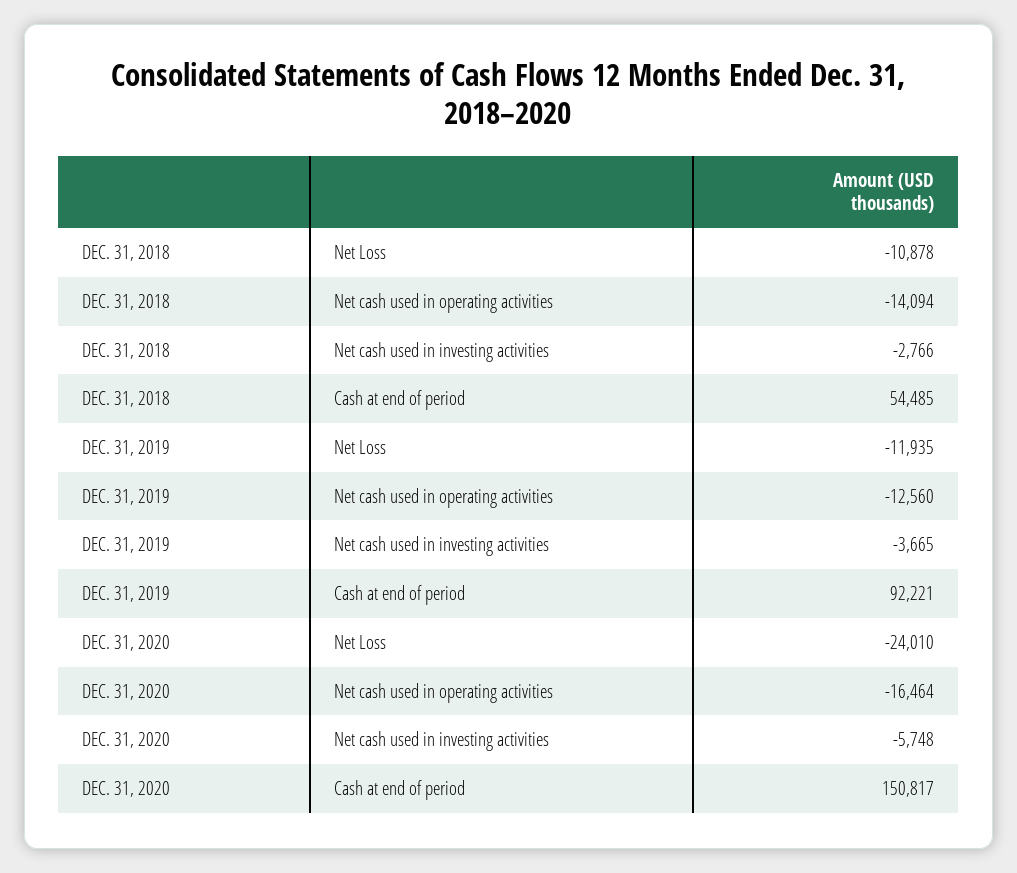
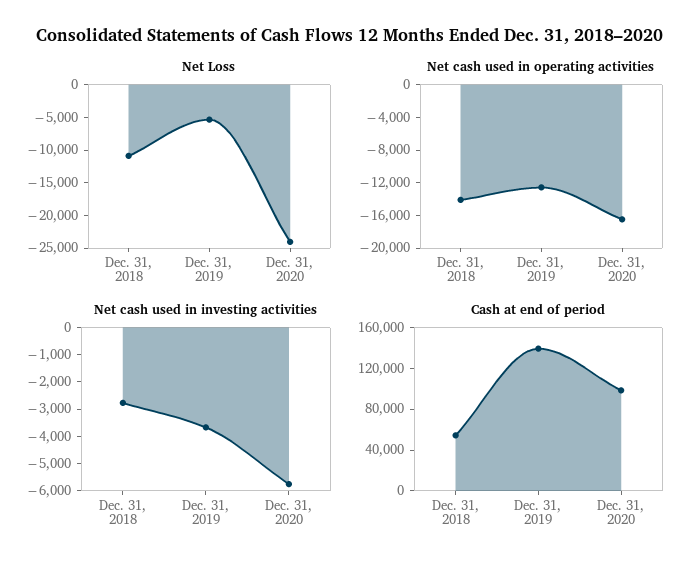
Net Loss, DEC. 31, 2019: -11935 -> -5000
Cash at end of period, DEC. 31, 2019: 92221 -> 140000
Cash at end of period, DEC. 31, 2020: 150817 -> 100000

